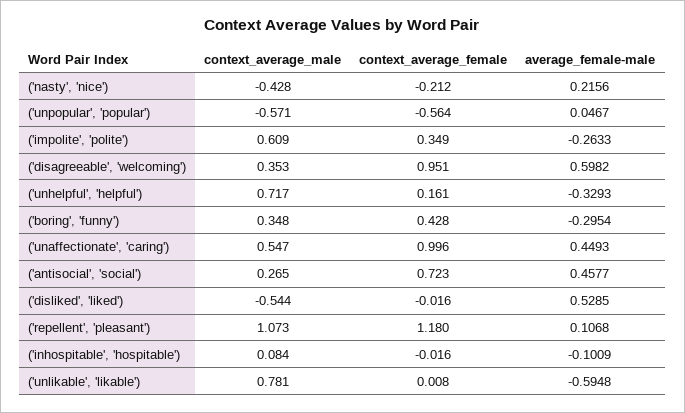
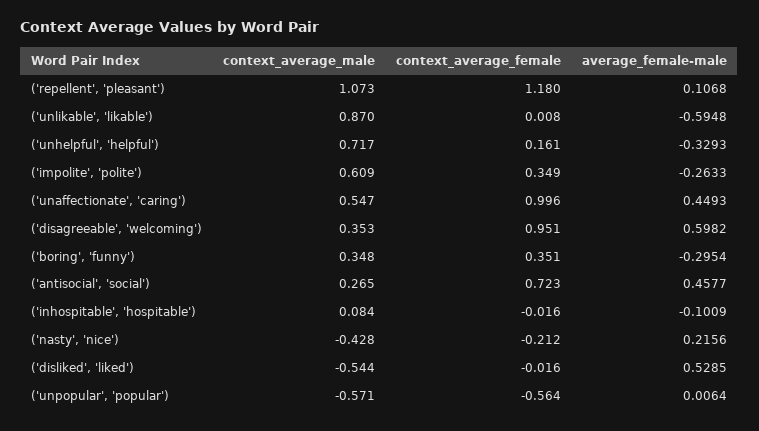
average_female-male, ('unpopular', 'popular'): 0.0467 -> 0.0064
context_average_female, ('boring', 'funny'): 0.428 -> 0.351
context_average_male, ('unlikable', 'likable'): 0.781 -> 0.87

